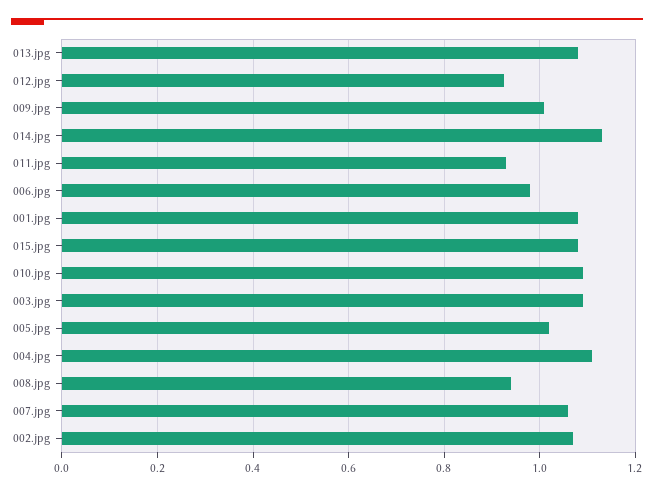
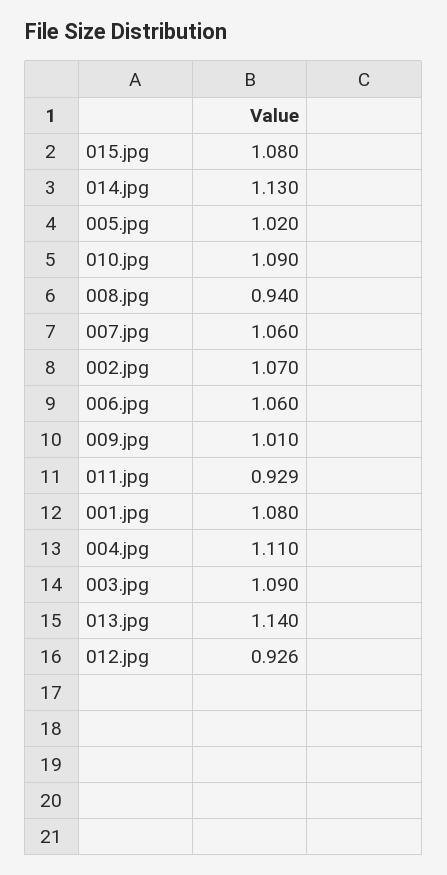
013.jpg: 1.08 -> 1.14
006.jpg: 0.98 -> 1.06

